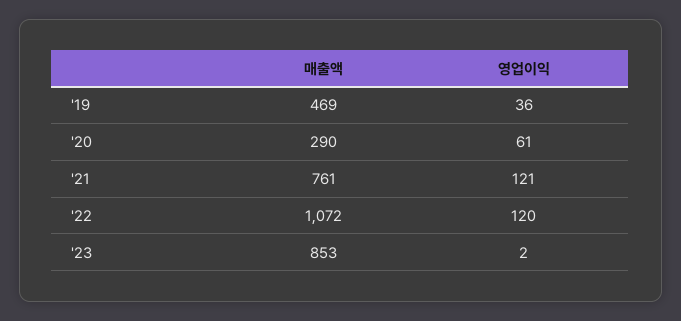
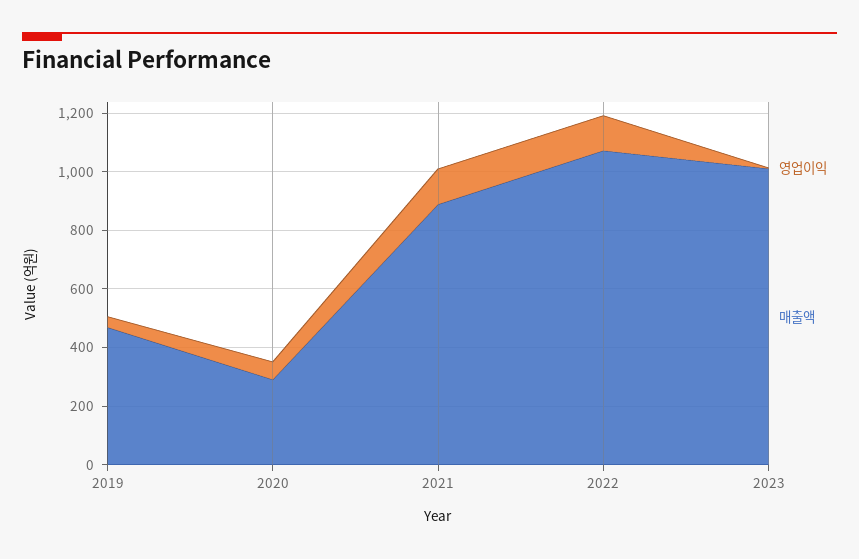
매출액, '21: 761 -> 900
매출액, '23: 853 -> 1000

